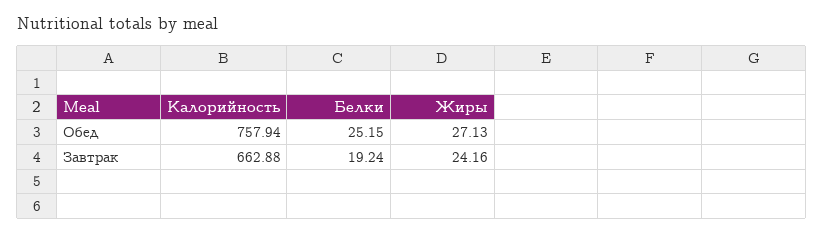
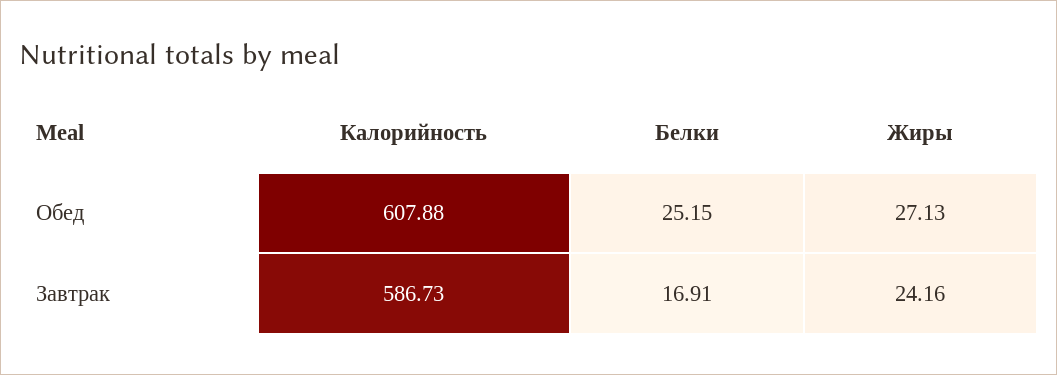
Калорийность, Обед: 757.94 -> 607.88
Калорийность, Завтрак: 662.88 -> 586.73
Белки, Завтрак: 19.24 -> 16.91

